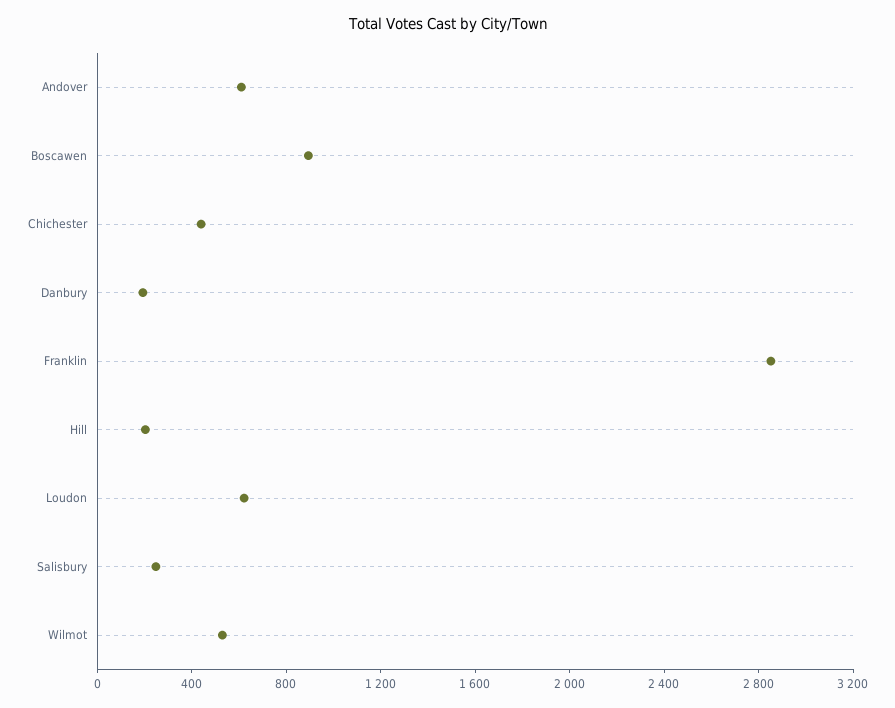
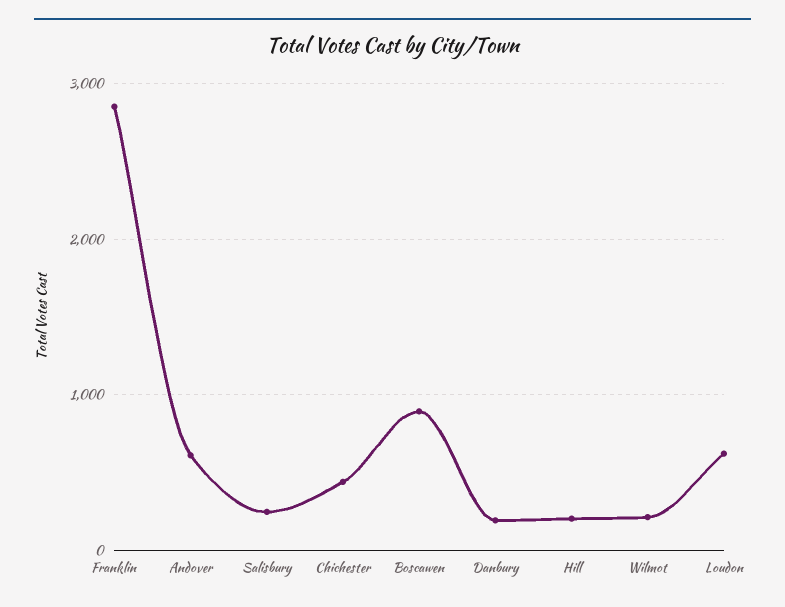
Wilmot: 500 -> 200

